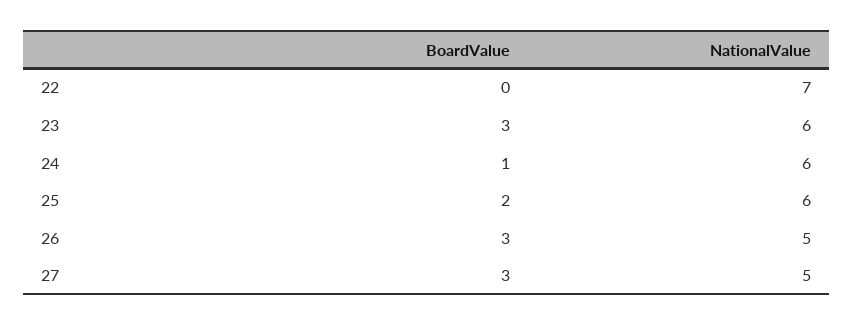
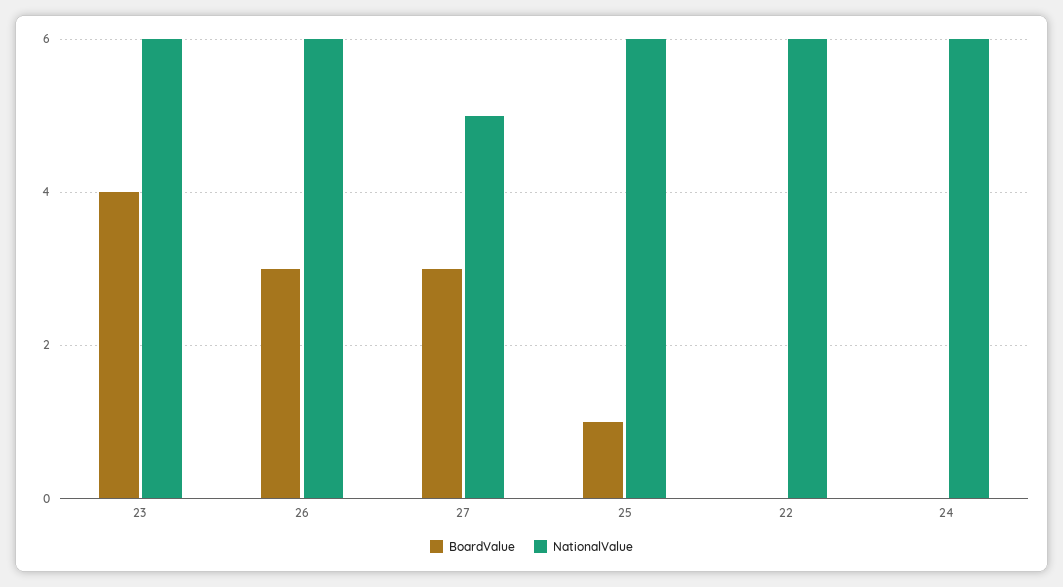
NationalValue, 22: 7 -> 6
BoardValue, 23: 3 -> 4
BoardValue, 24: 1 -> 0
BoardValue, 25: 2 -> 1
NationalValue, 26: 5 -> 6

